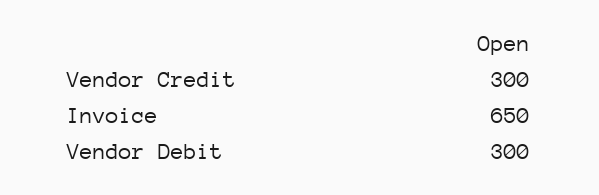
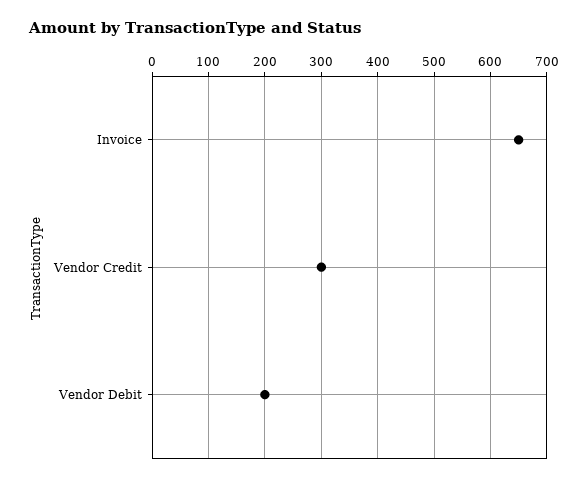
Vendor Debit: 300 -> 200

